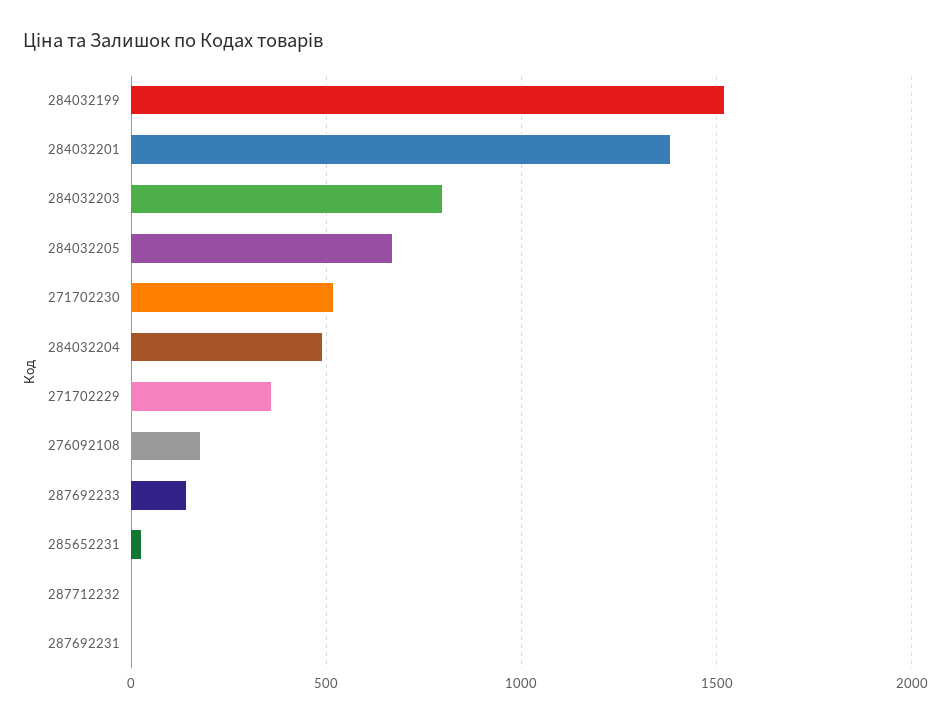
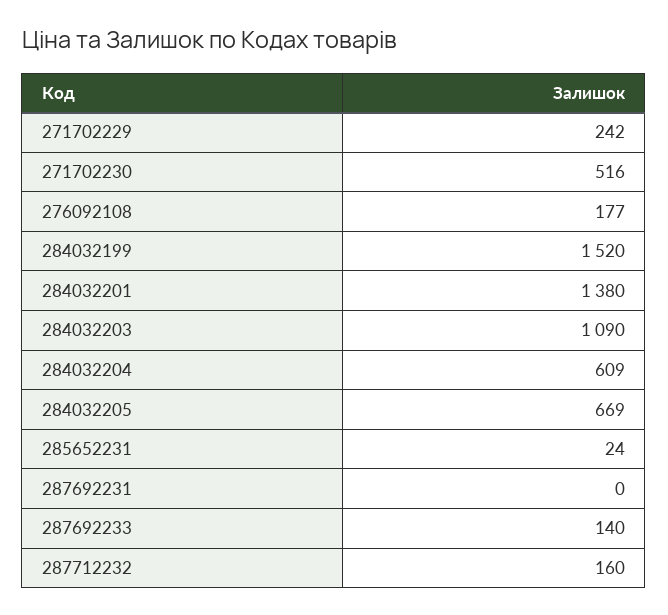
284032203: 800 -> 1090
284032204: 500 -> 609
271702229: 350 -> 242
287712232: 0 -> 160

